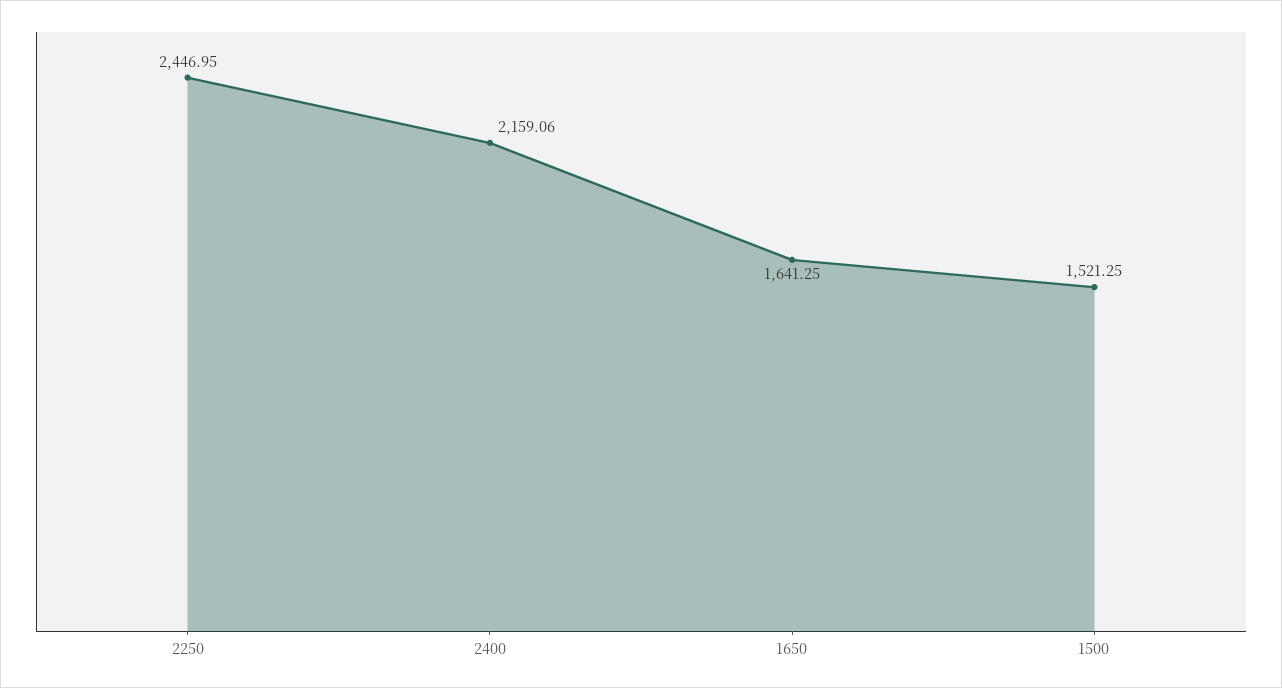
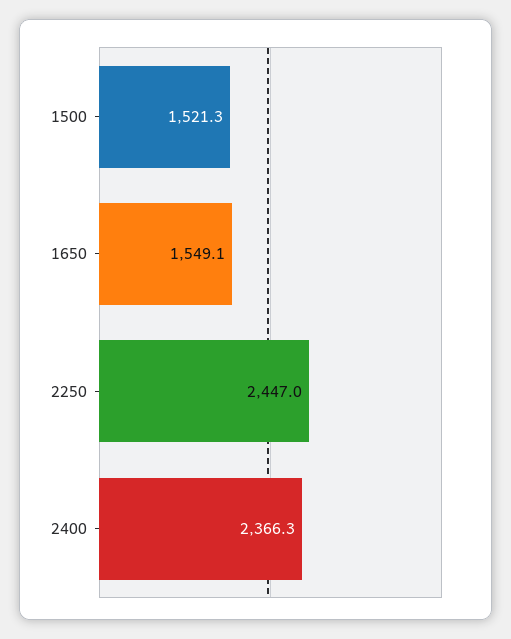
2400: 2159.06 -> 2366.3
1650: 1641.25 -> 1549.1

